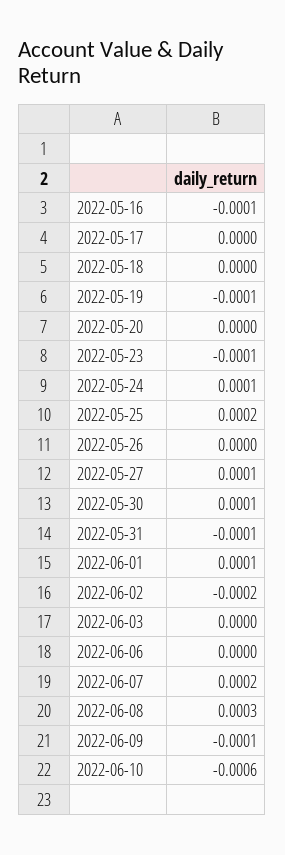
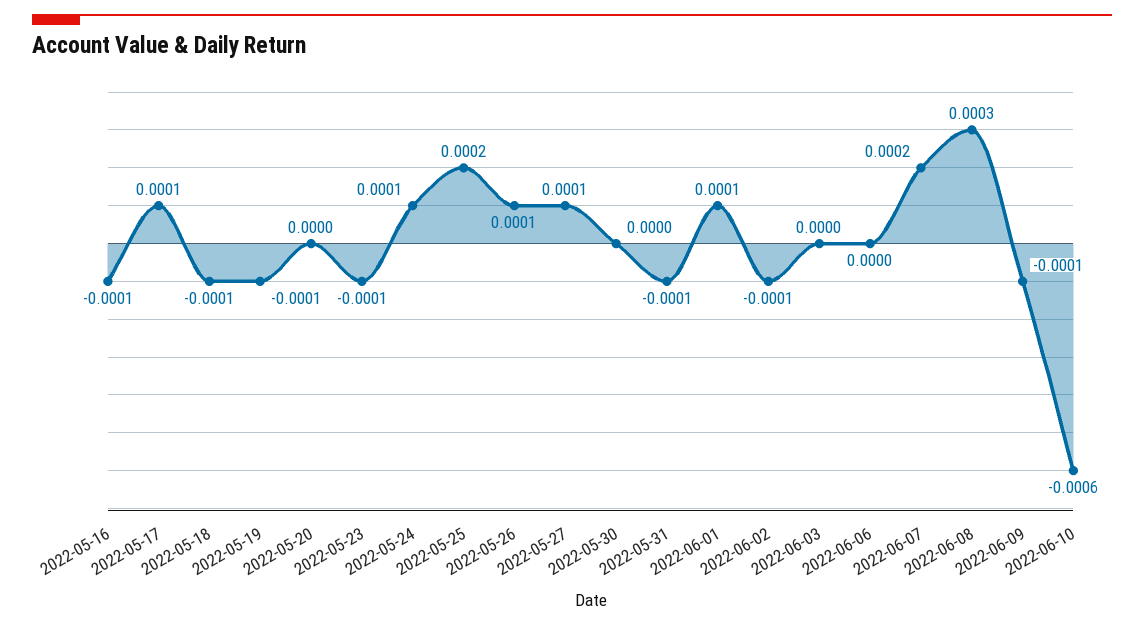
2022-05-17: 0 -> 0.0001
2022-05-18: 0 -> -0.0001
2022-05-26: 0 -> 0.0001
2022-05-30: 0.0001 -> 0
2022-06-02: -0.0002 -> -0.0001

